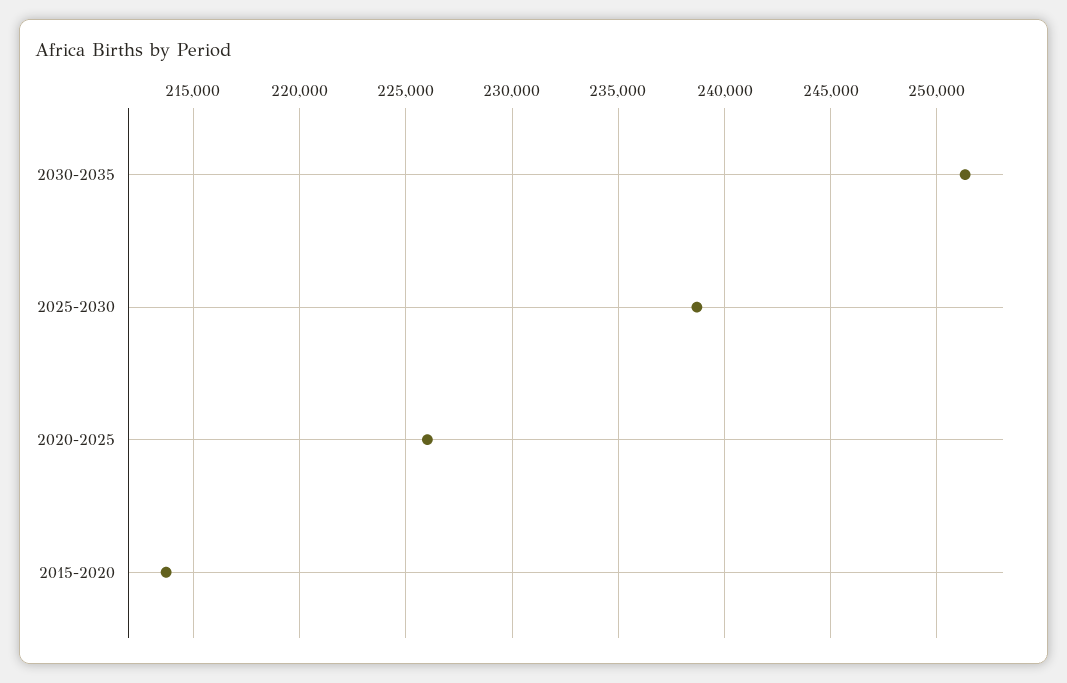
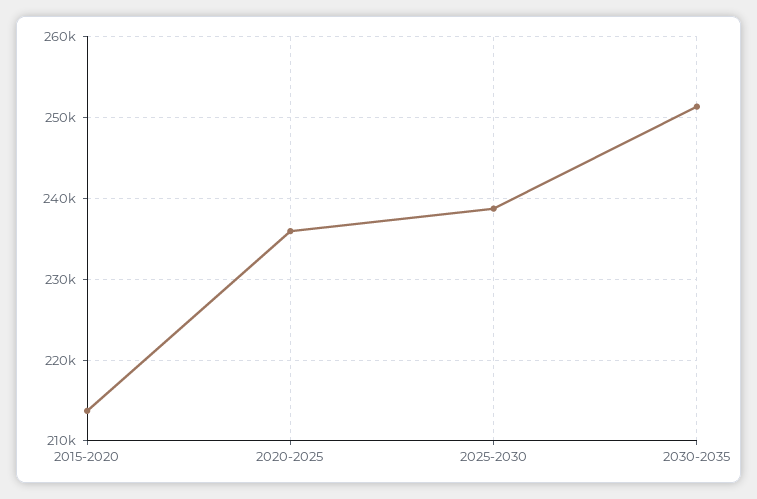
2020-2025: 226000 -> 236000

